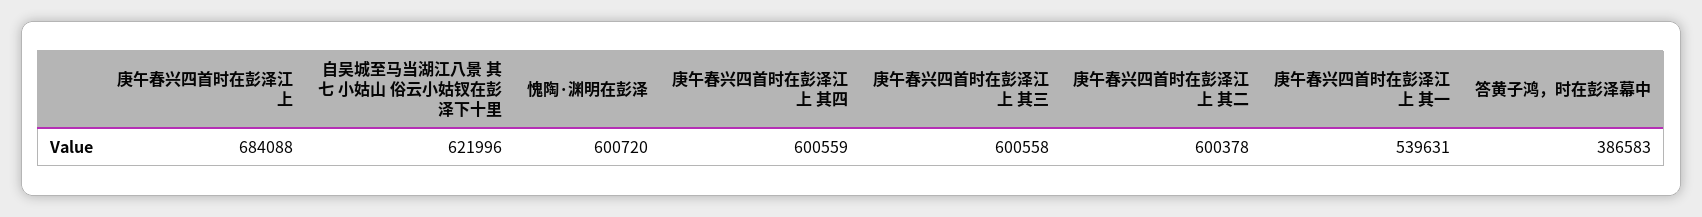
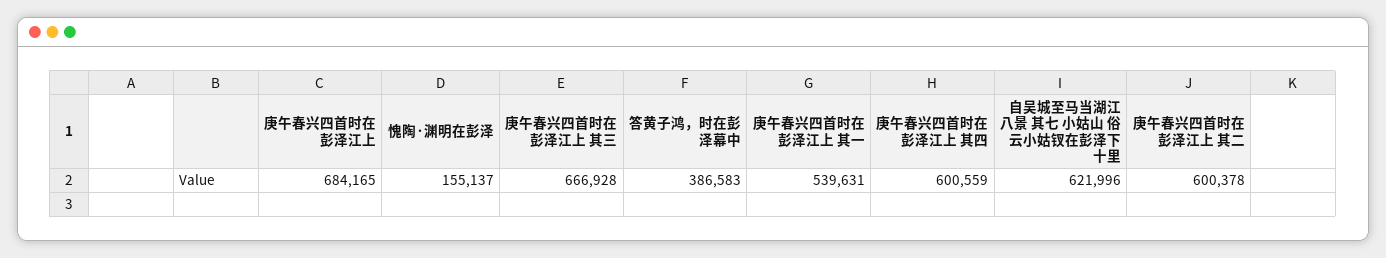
庚午春兴四首时在彭泽江上: 684088 -> 684165
愧陶·渊明在彭泽: 600720 -> 155137
庚午春兴四首时在彭泽江上 其三: 600558 -> 666928

